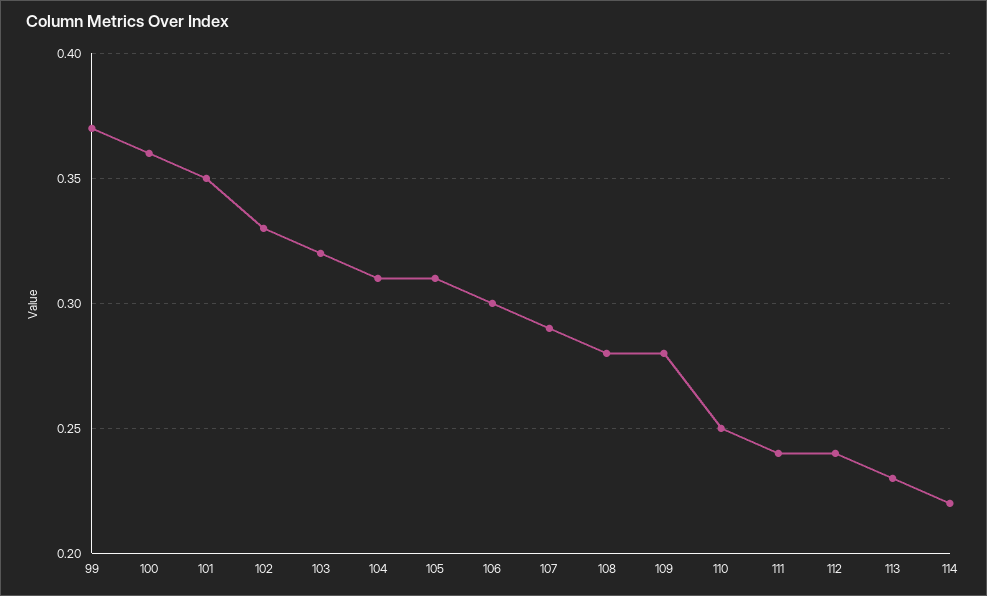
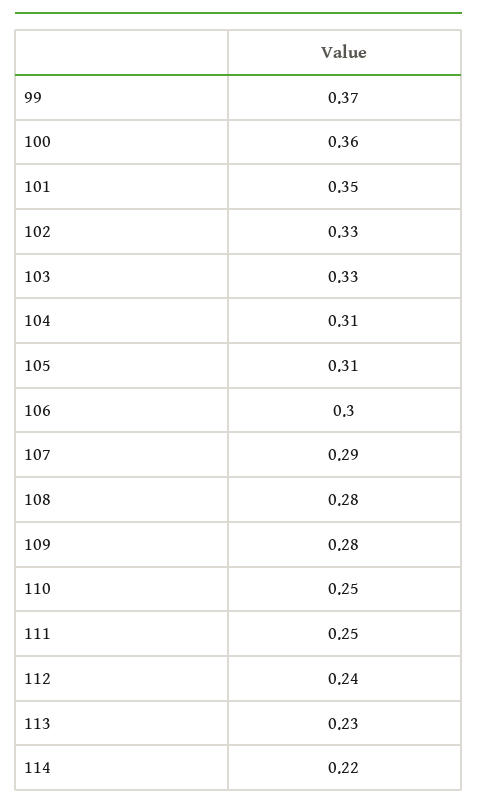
103: 0.32 -> 0.33
111: 0.24 -> 0.25

